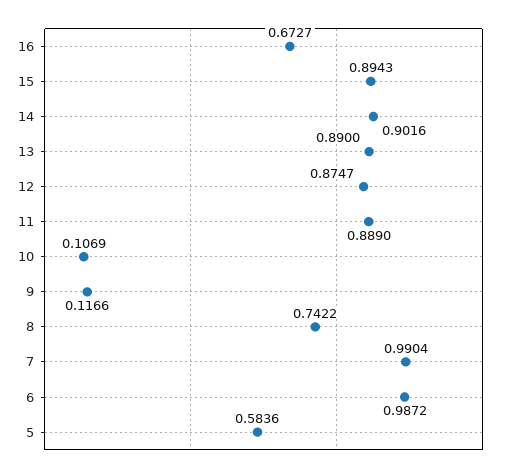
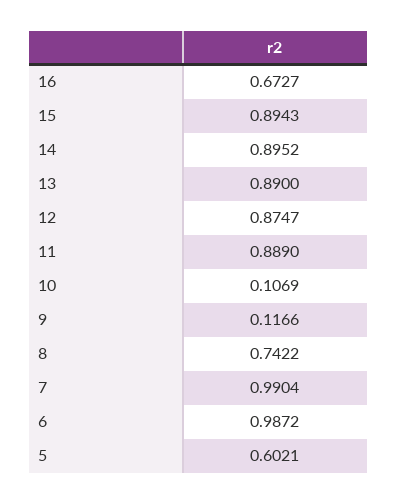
14: 0.9016 -> 0.8952
5: 0.5836 -> 0.6021

